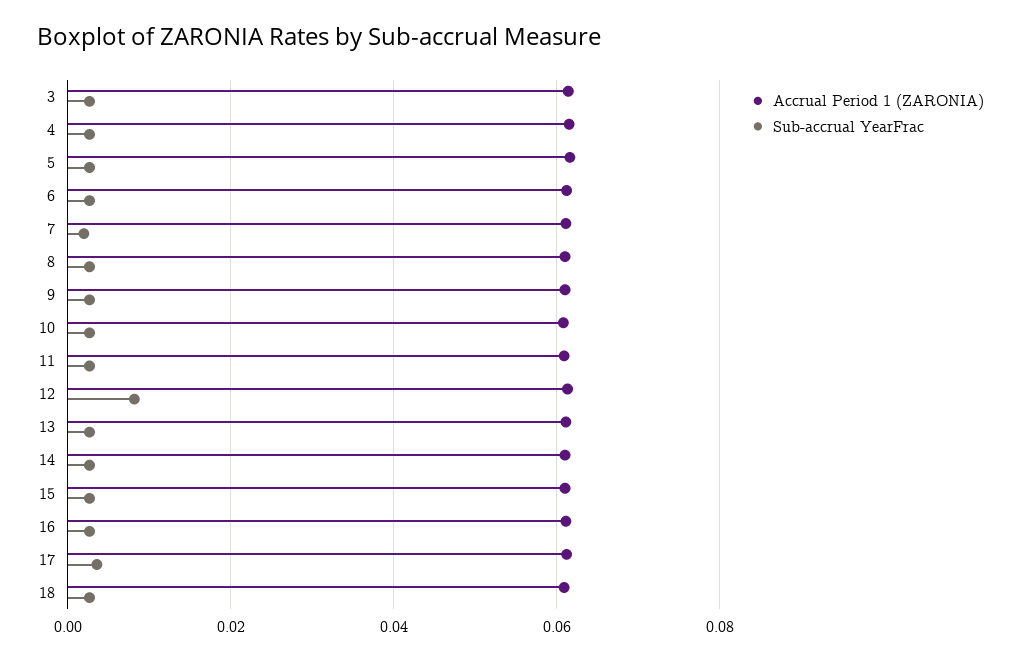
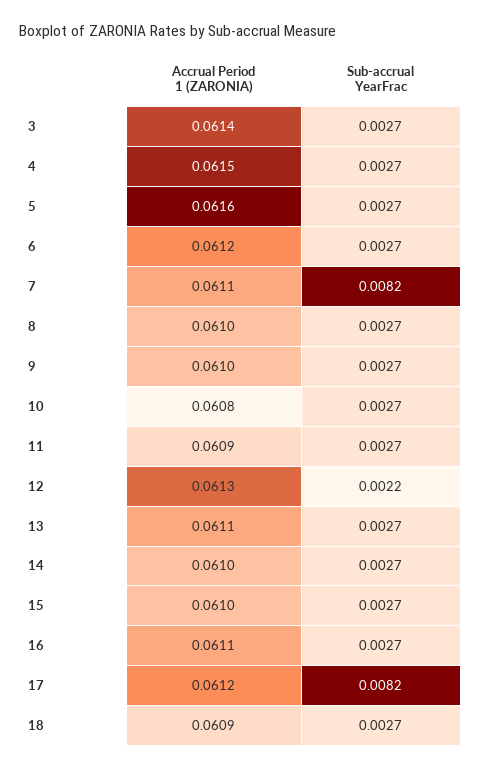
Sub-accrual YearFrac, 7: 0.002 -> 0.0082
Sub-accrual YearFrac, 12: 0.008 -> 0.0022
Sub-accrual YearFrac, 17: 0.004 -> 0.0082

